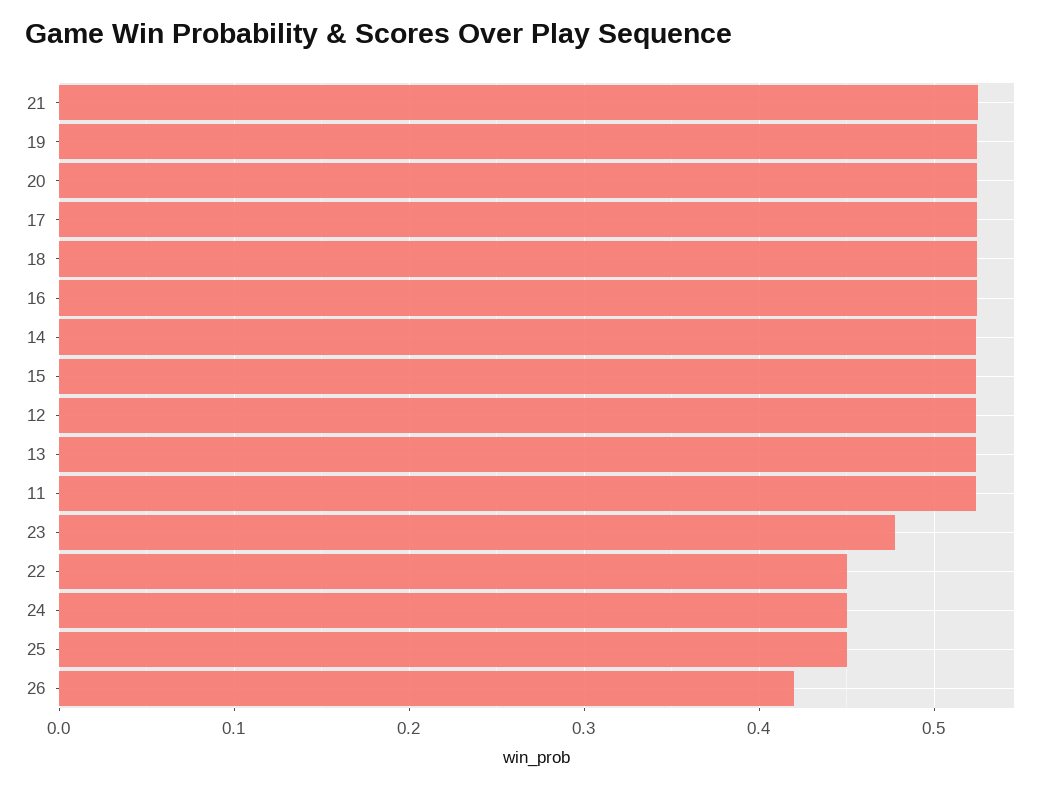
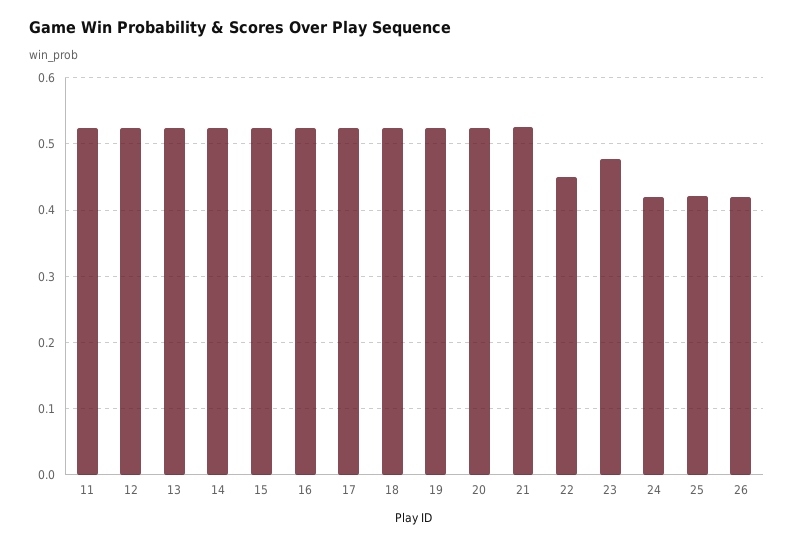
24: 0.45 -> 0.42
25: 0.45 -> 0.42

